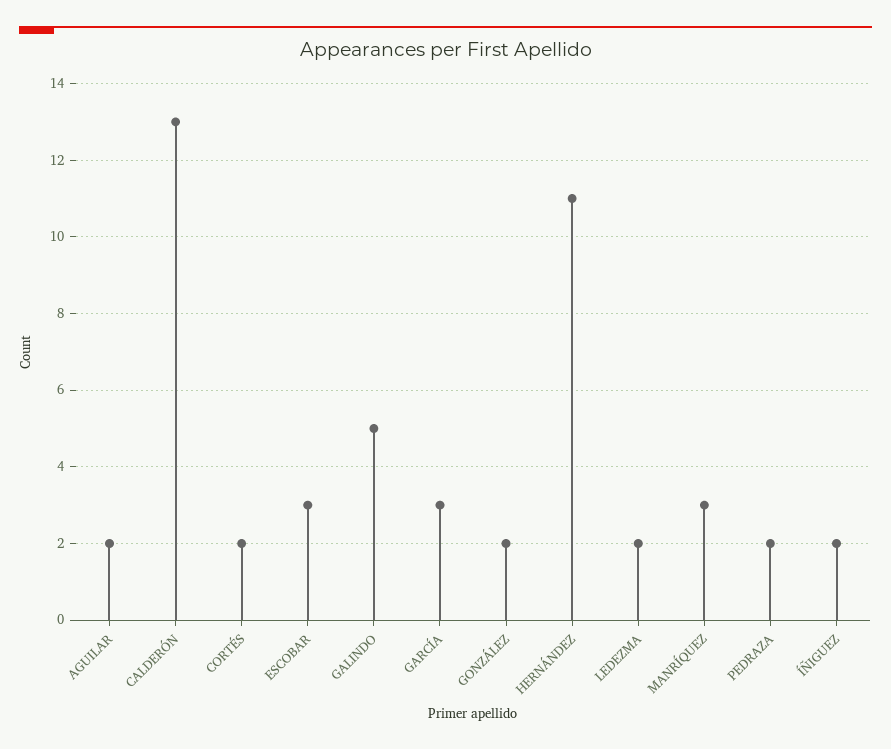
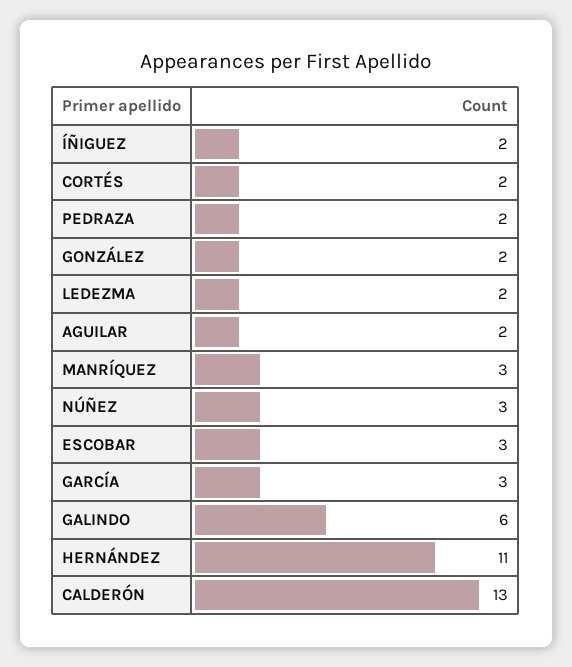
GALINDO: 5 -> 6
NÚÑEZ: none -> 3

